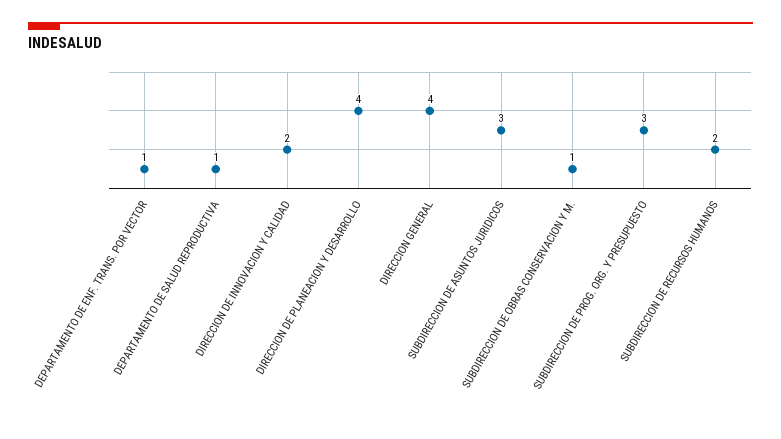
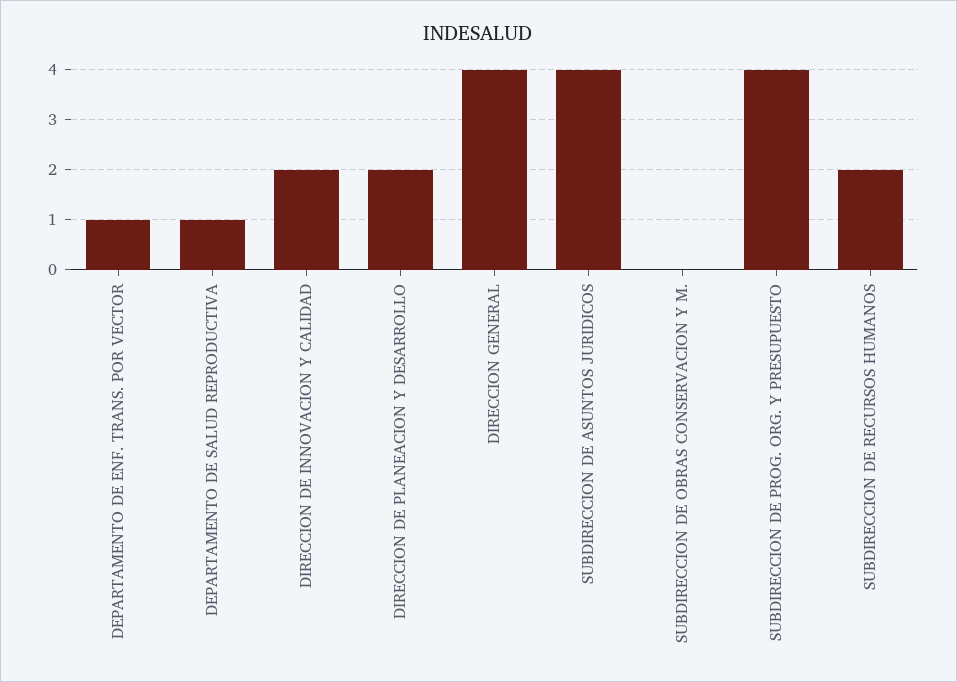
DIRECCION DE PLANEACION Y DESARROLLO: 4 -> 2
SUBDIRECCION DE ASUNTOS JURIDICOS: 3 -> 4
SUBDIRECCION DE OBRAS CONSERVACION Y M.: 1 -> 0
SUBDIRECCION DE PROG. ORG. Y PRESUPUESTO: 3 -> 4

